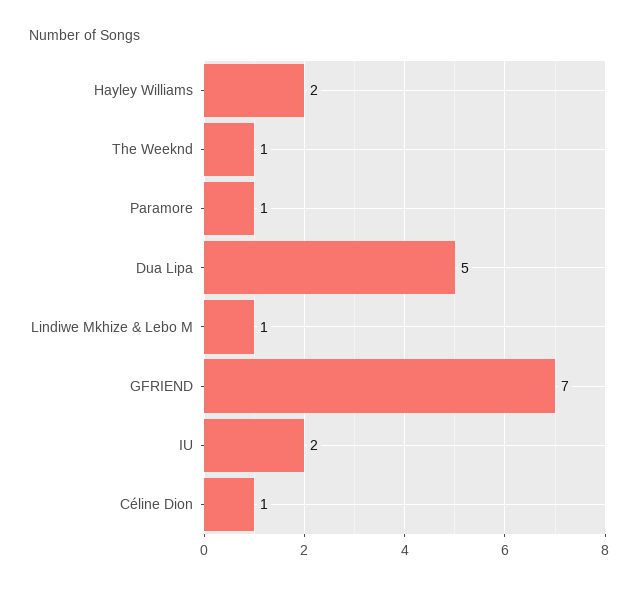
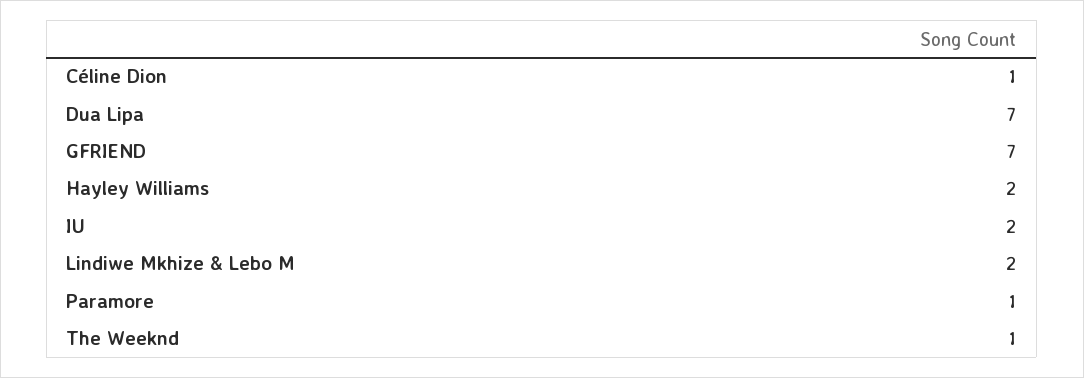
Dua Lipa: 5 -> 7
Lindiwe Mkhize & Lebo M: 1 -> 2

